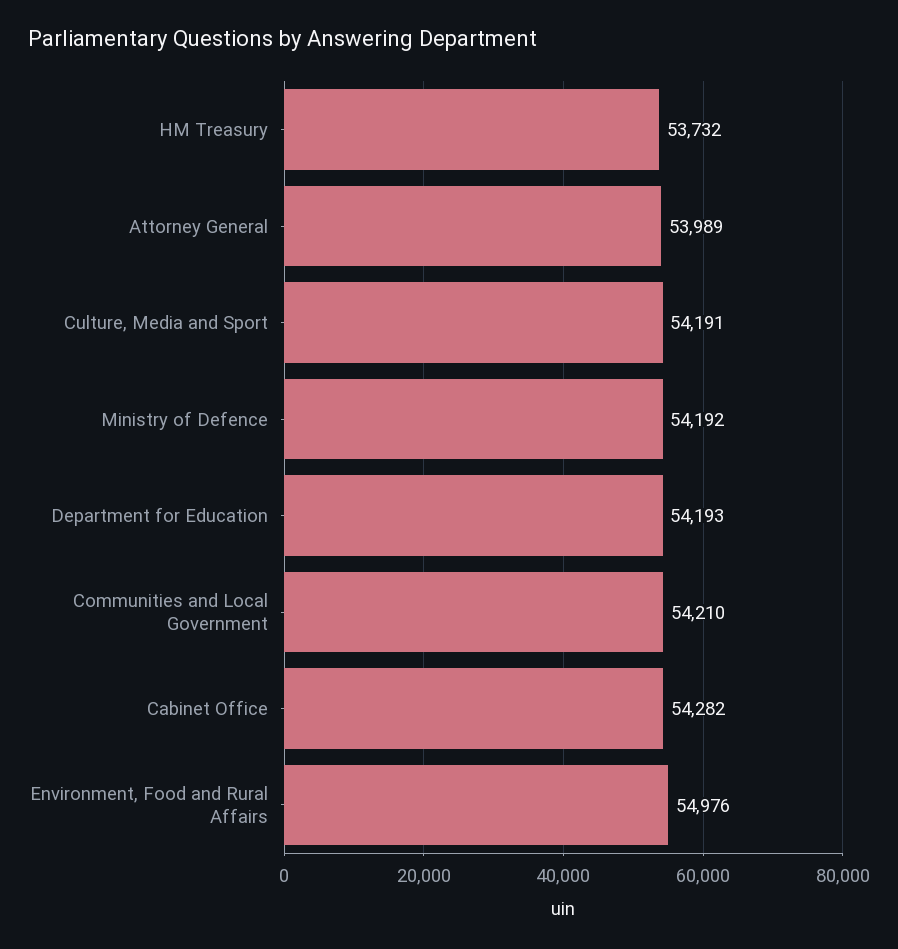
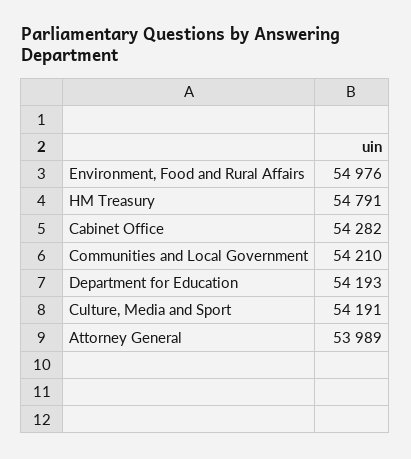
HM Treasury: 53732 -> 54791
Ministry of Defence: 54192 -> none

